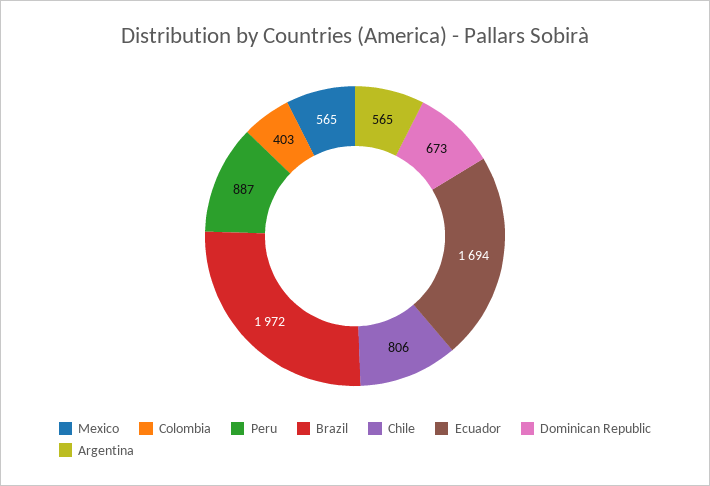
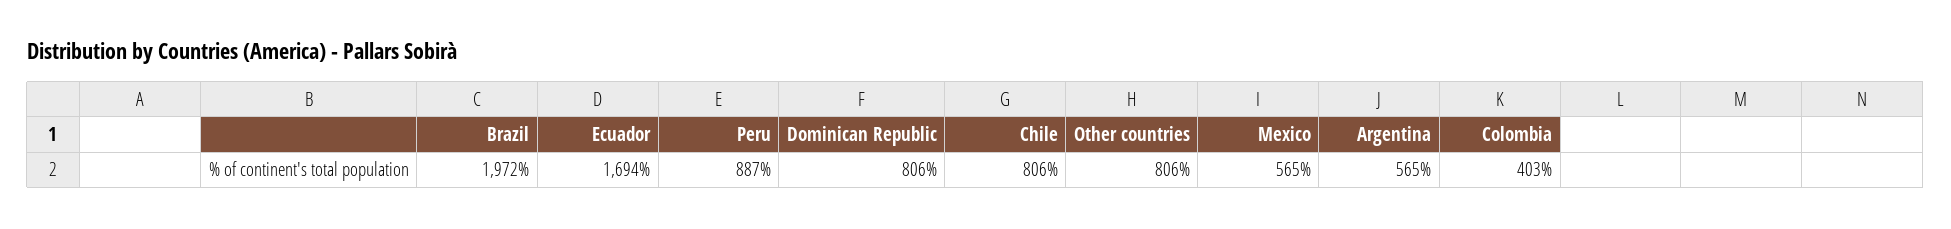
Dominican Republic: 673 -> 806
Other countries: none -> 806

